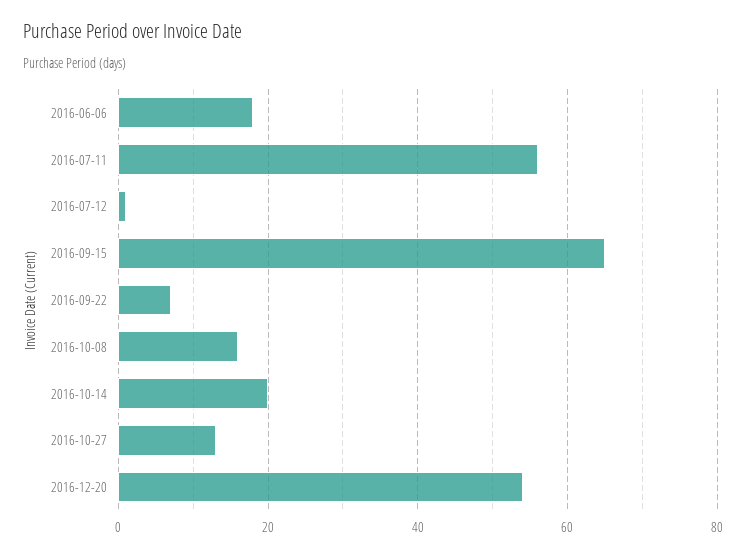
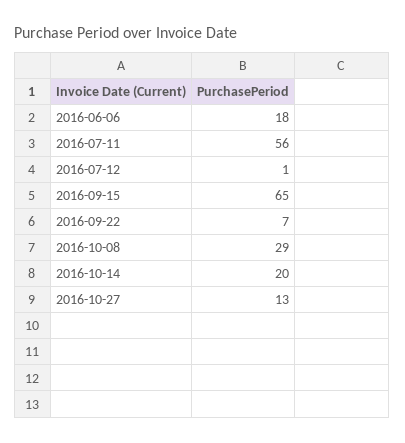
2016-10-08: 15 -> 29
2016-12-20: 55 -> none

